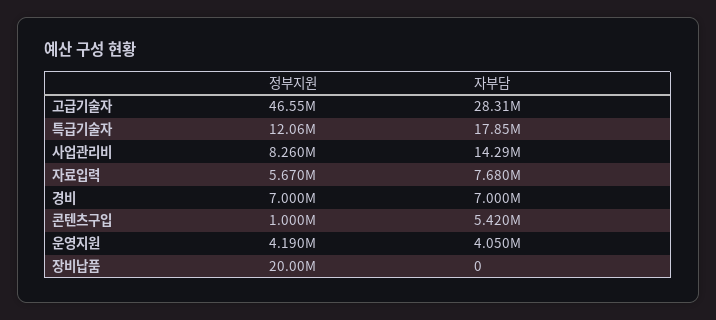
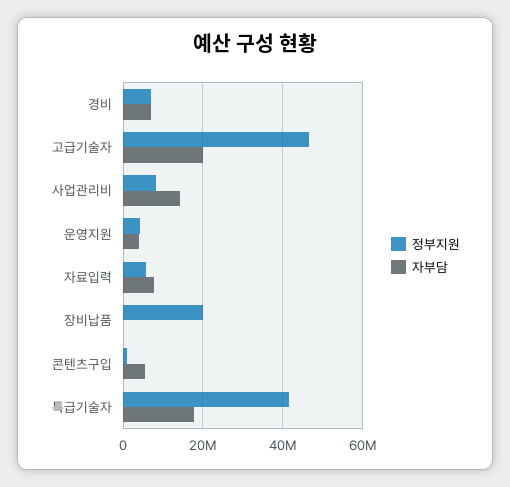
자부담, 고급기술자: 28310000 -> 20000000
정부지원, 특급기술자: 12060000 -> 42000000

